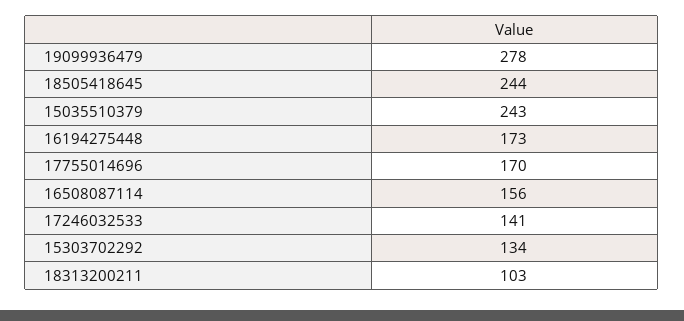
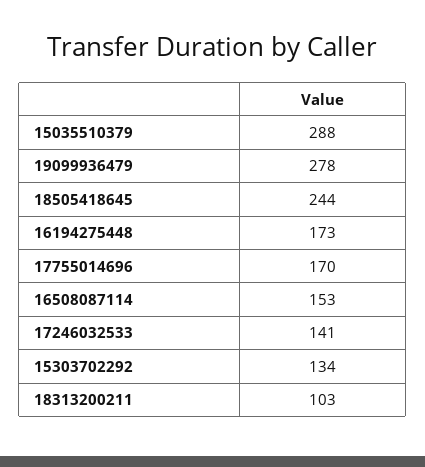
15035510379: 243 -> 288
16508087114: 156 -> 153

